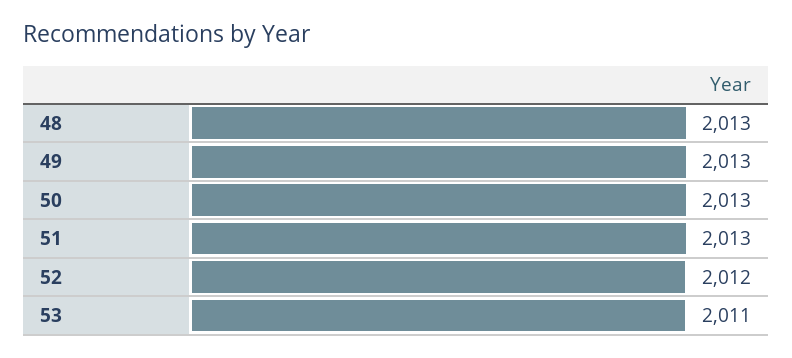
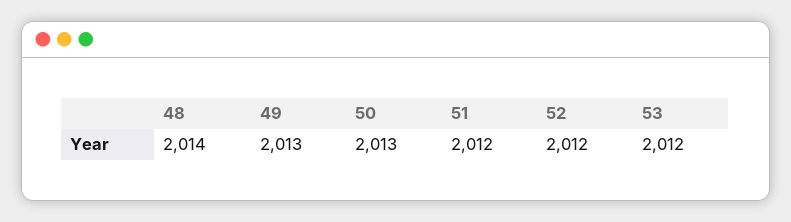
48: 2013 -> 2014
51: 2013 -> 2012
53: 2011 -> 2012

